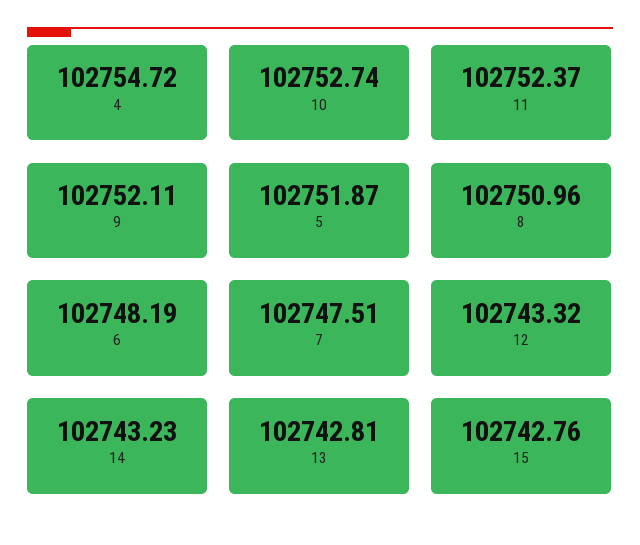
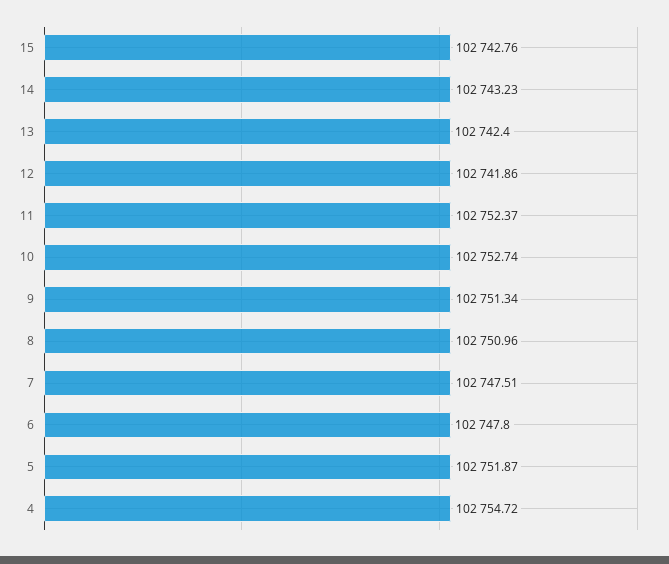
9: 102752.11 -> 102751.34
6: 102748.19 -> 102747.8
12: 102743.32 -> 102741.86
13: 102742.81 -> 102742.4

